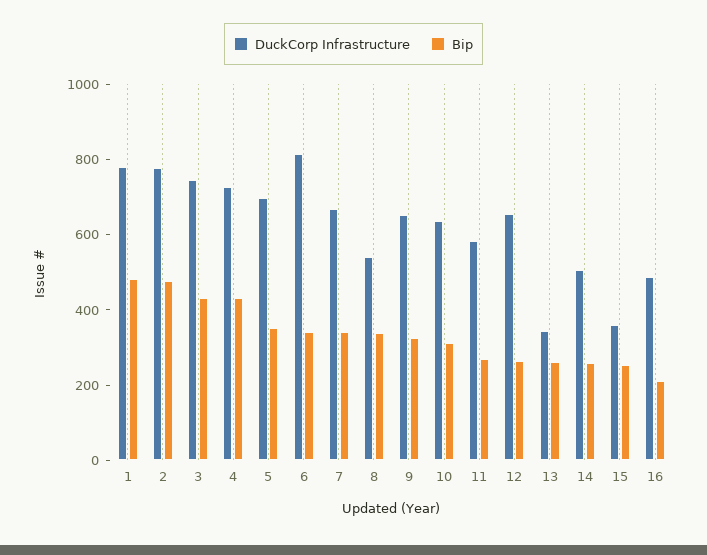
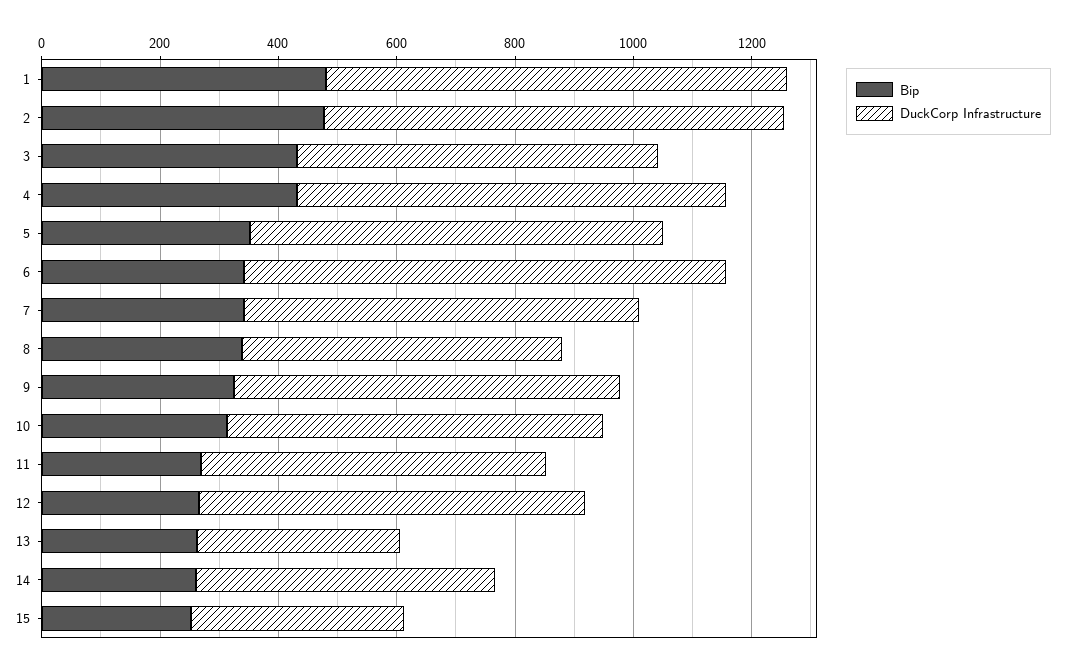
DuckCorp Infrastructure, 3: 750 -> 600
DuckCorp Infrastructure, 16: 500 -> none
Bip, 16: 200 -> none

